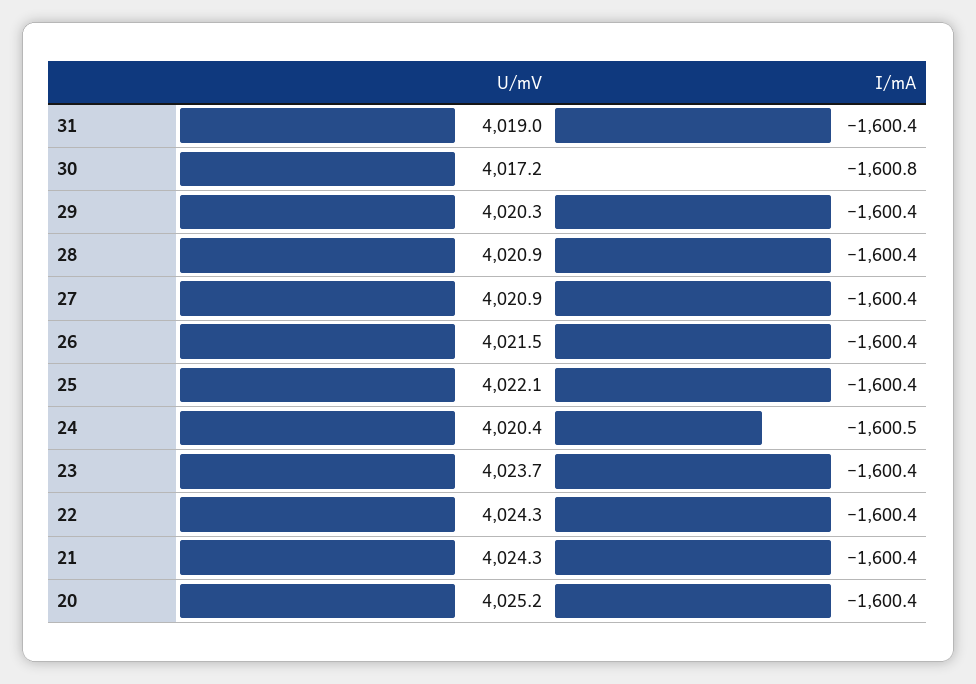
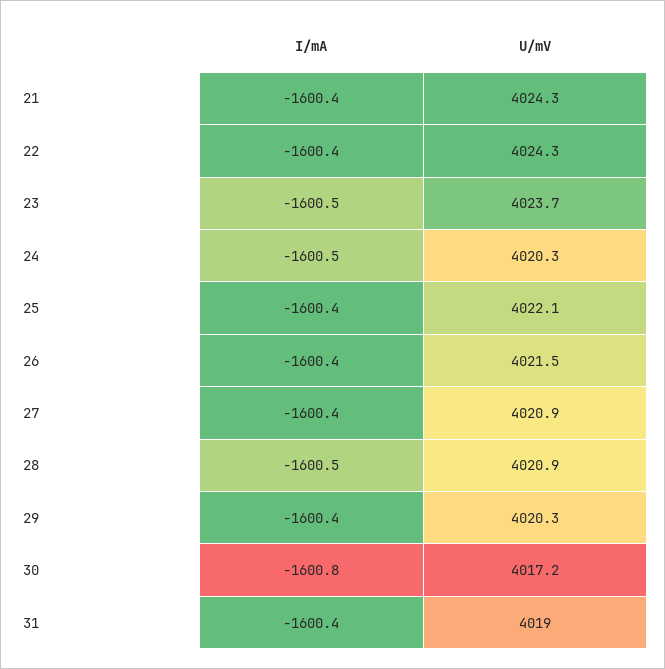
I/mA, 28: -1600.4 -> -1600.5
U/mV, 24: 4020.4 -> 4020.3
I/mA, 23: -1600.4 -> -1600.5
U/mV, 20: 4025.2 -> none
I/mA, 20: -1600.4 -> none

